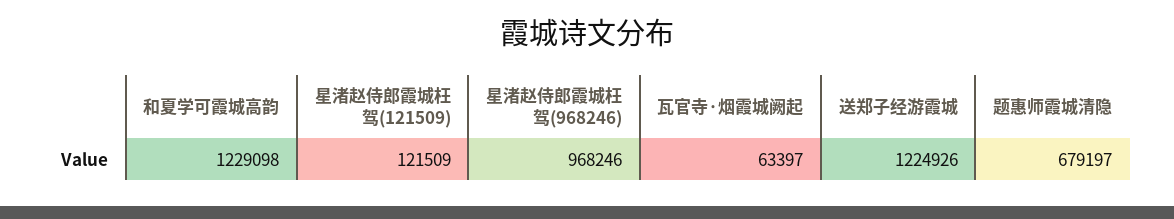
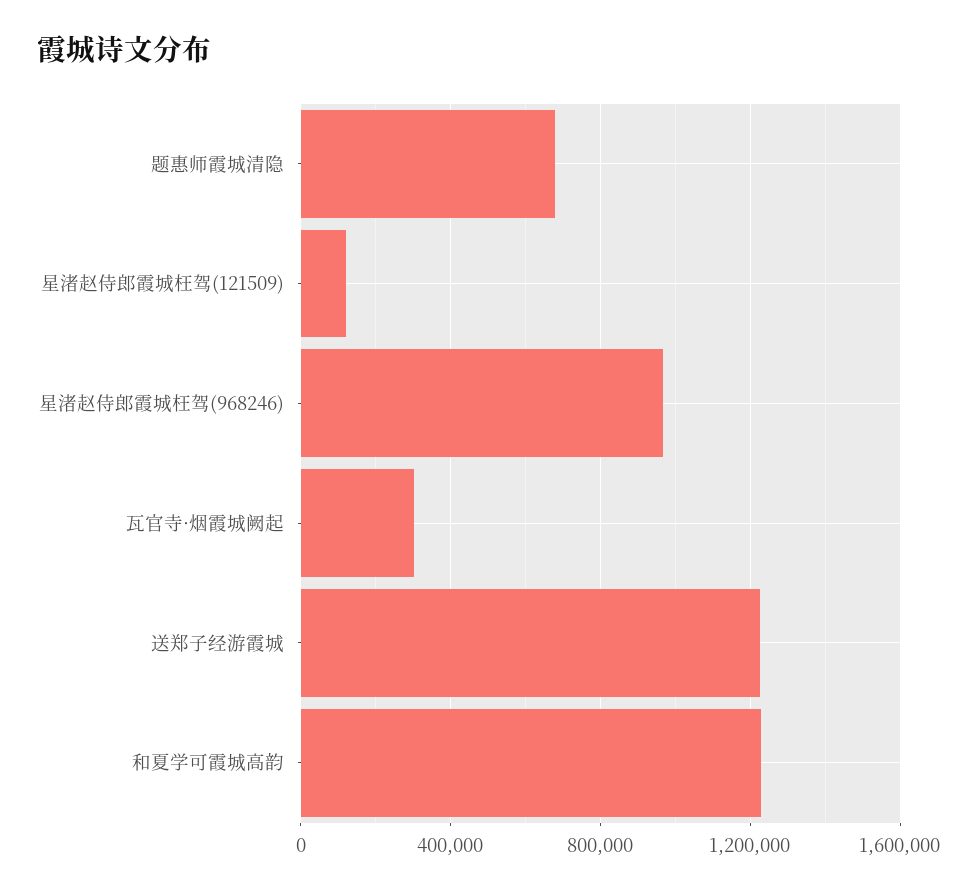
瓦官寺·烟霞城阙起: 63397 -> 300000

